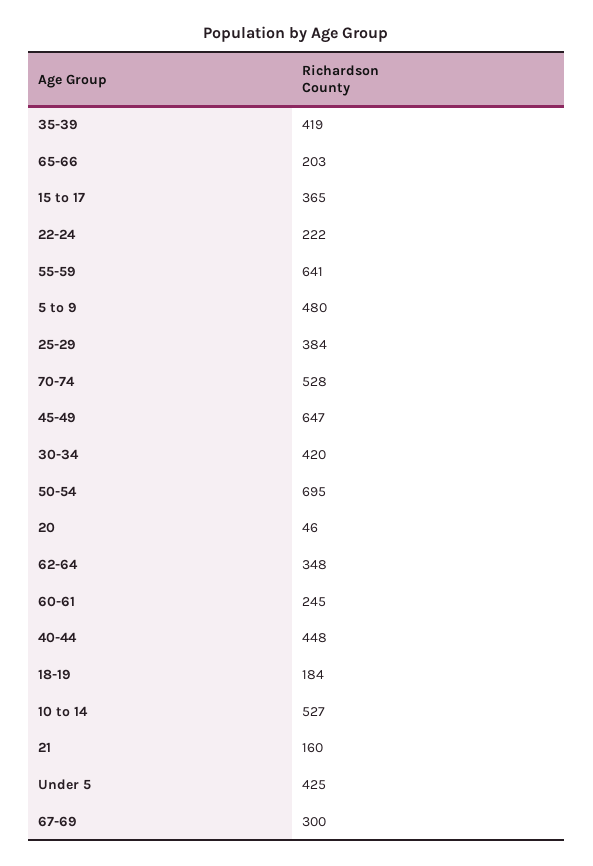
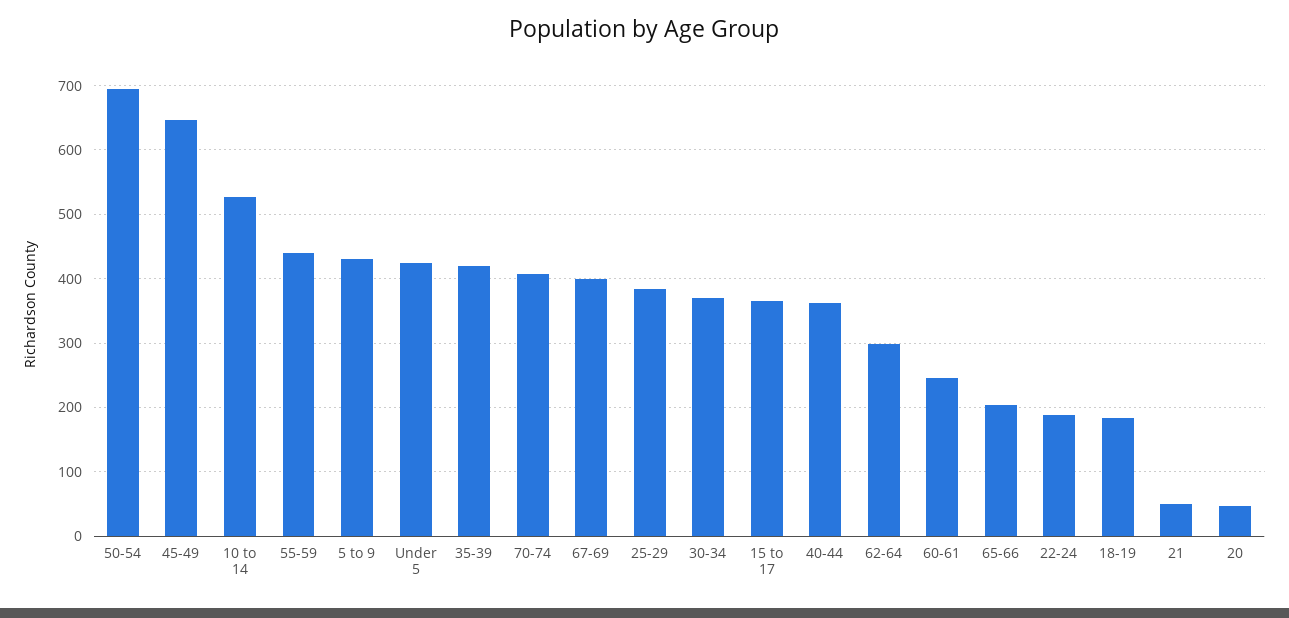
22-24: 222 -> 190
55-59: 641 -> 440
5 to 9: 480 -> 430
70-74: 528 -> 410
30-34: 420 -> 370
62-64: 348 -> 300
40-44: 448 -> 360
21: 160 -> 50
67-69: 300 -> 400

